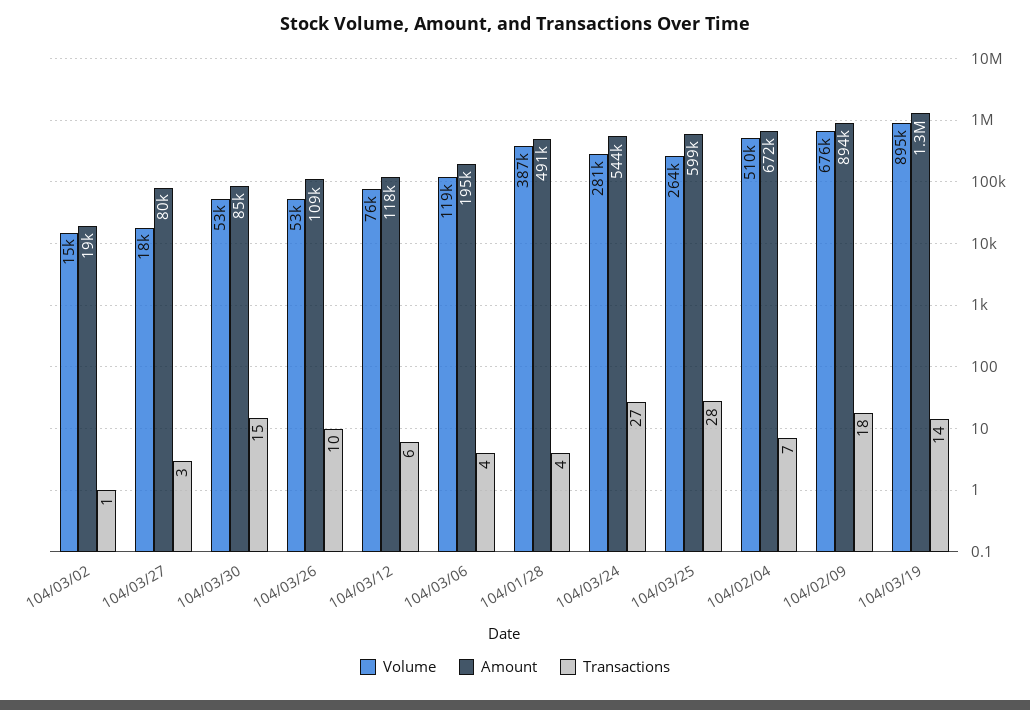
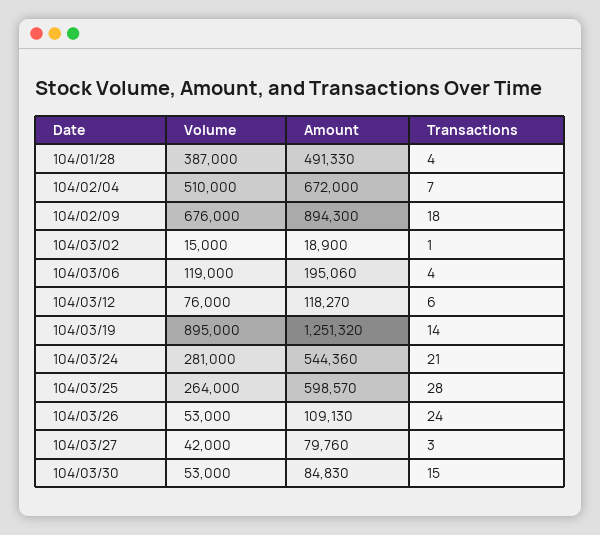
Volume, 104/03/27: 18000 -> 42000
Transactions, 104/03/26: 10 -> 24
Transactions, 104/03/24: 27 -> 21

